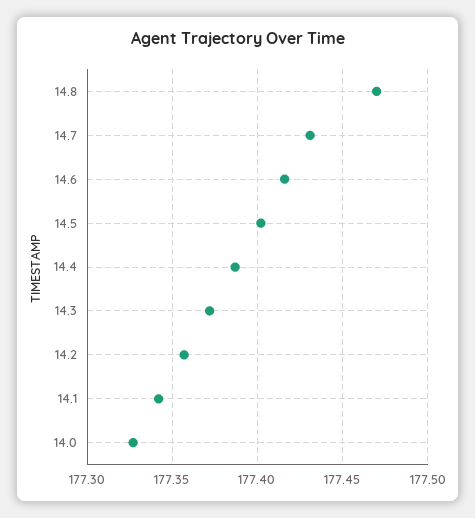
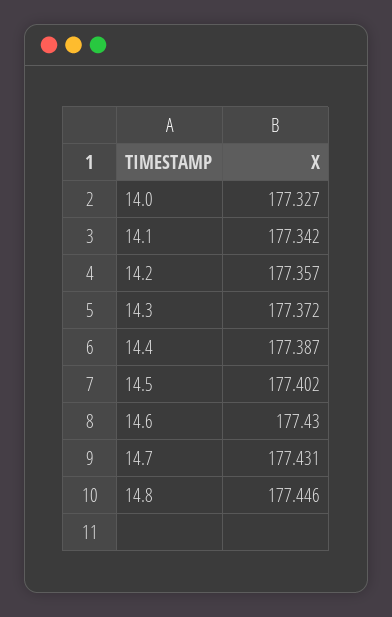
14.8: 177.47 -> 177.446
14.6: 177.415 -> 177.43

